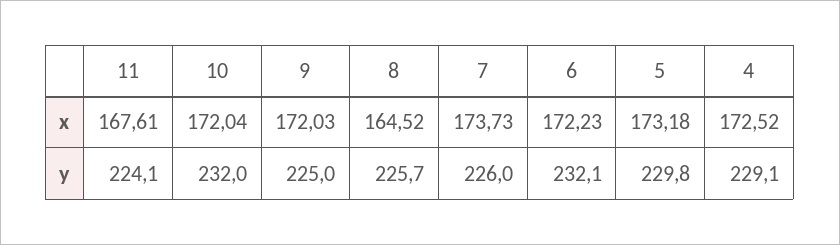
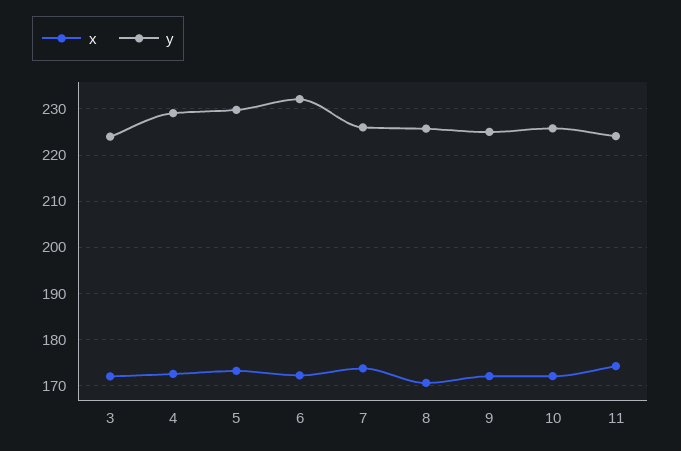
x, 11: 167.61 -> 174
x, 8: 164.52 -> 170
y, 10: 232 -> 226
x, 3: none -> 172
y, 3: none -> 224

